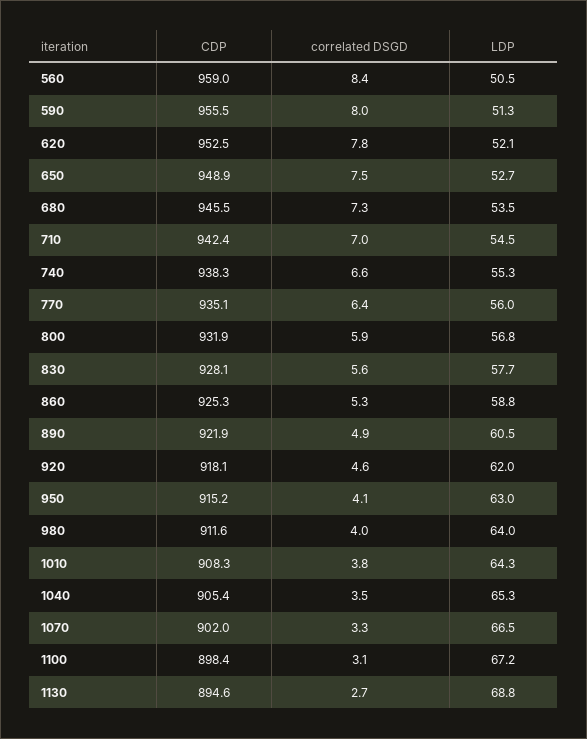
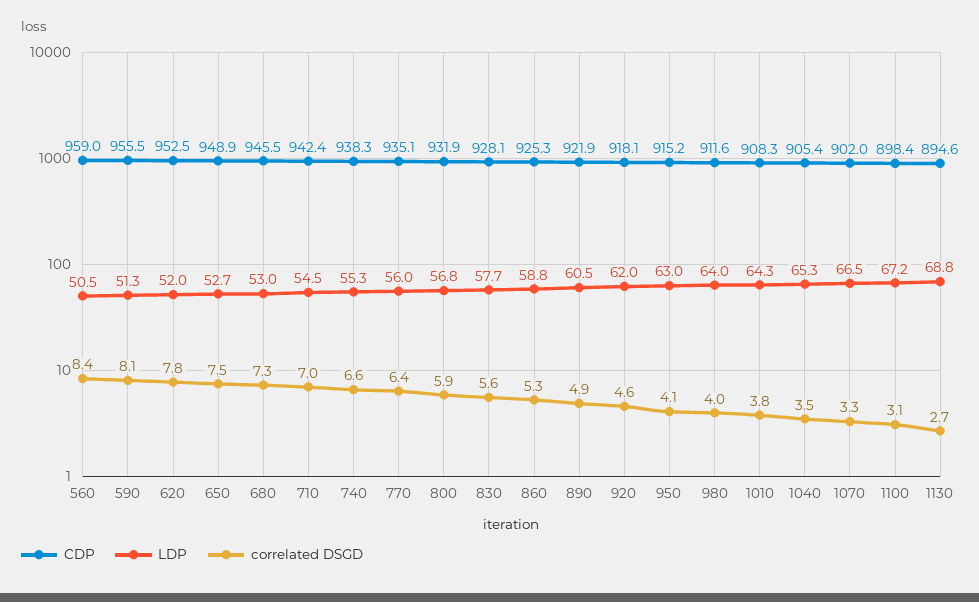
correlated DSGD, 590: 8 -> 8.1
LDP, 620: 52.1 -> 52
LDP, 680: 53.5 -> 53

